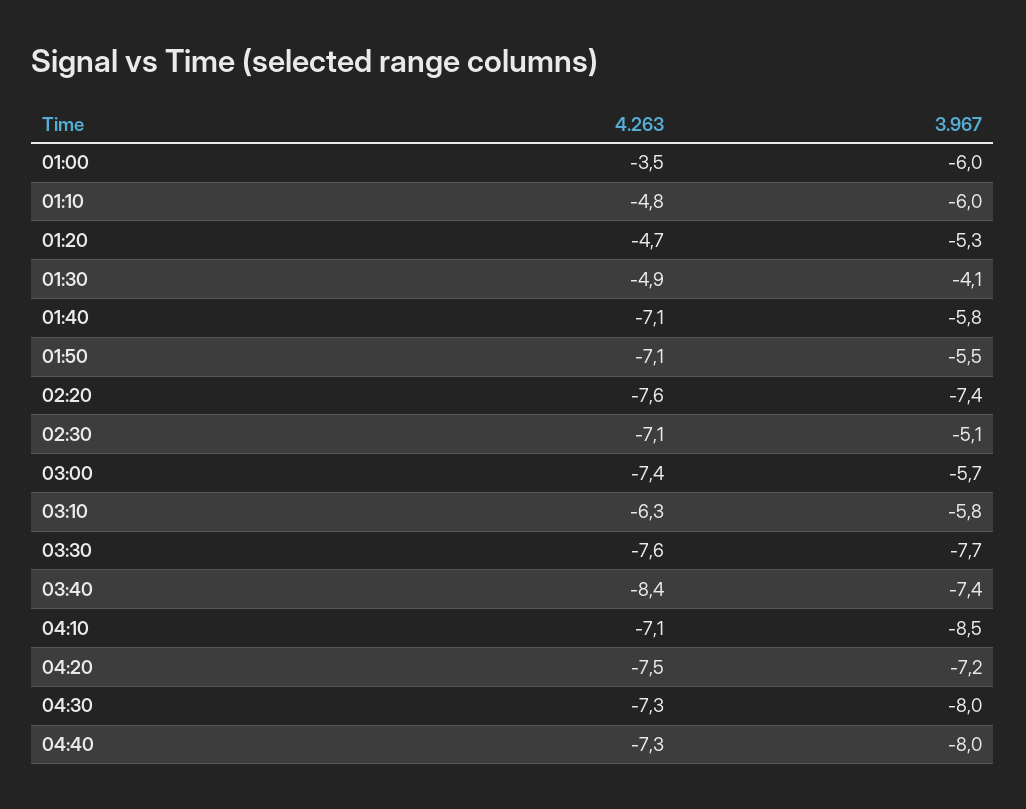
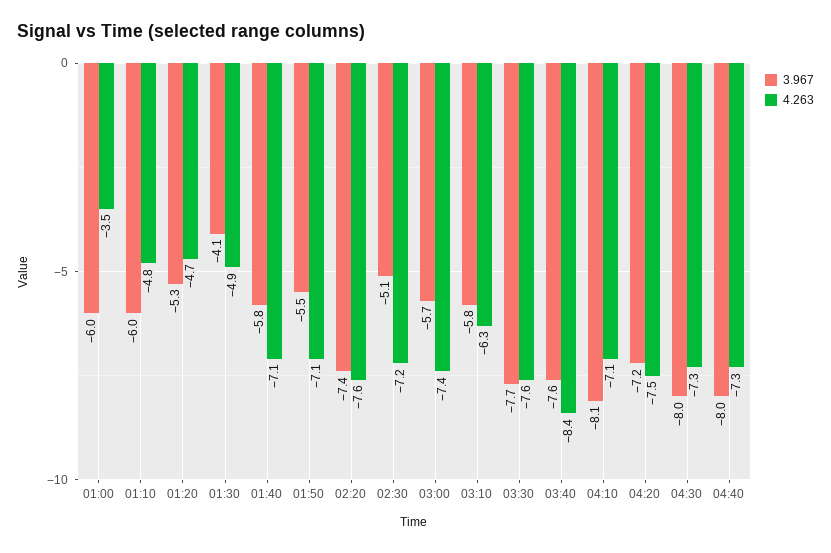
4.263, 02:30: -7.1 -> -7.2
3.967, 03:40: -7.4 -> -7.6
3.967, 04:10: -8.5 -> -8.1

